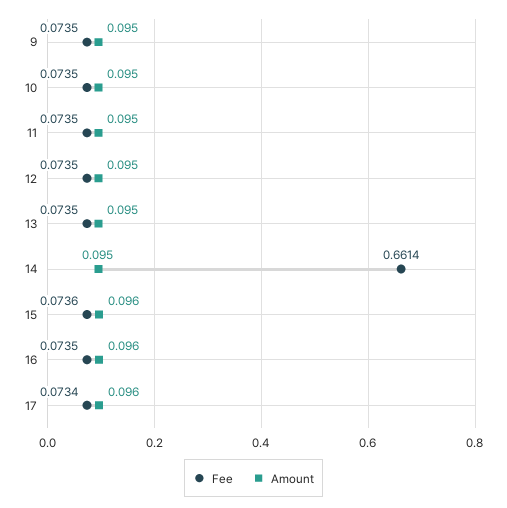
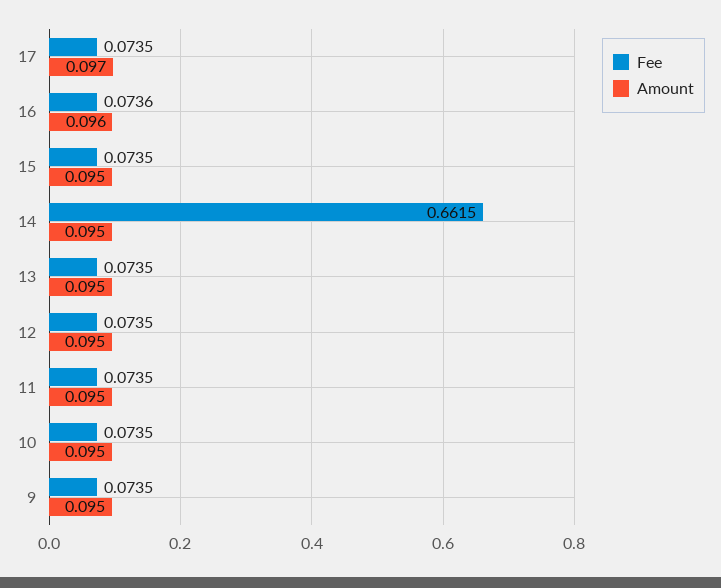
Fee, 14: 0.6614 -> 0.6615
Fee, 15: 0.0736 -> 0.0735
Amount, 15: 0.096 -> 0.095
Fee, 16: 0.0735 -> 0.0736
Fee, 17: 0.0734 -> 0.0735
Amount, 17: 0.096 -> 0.097

